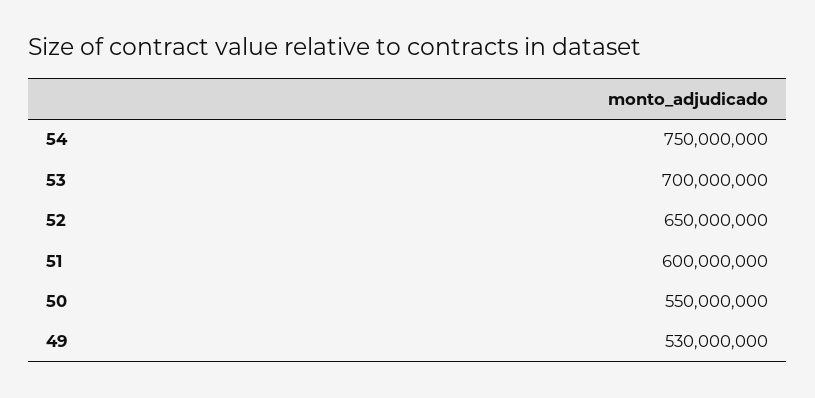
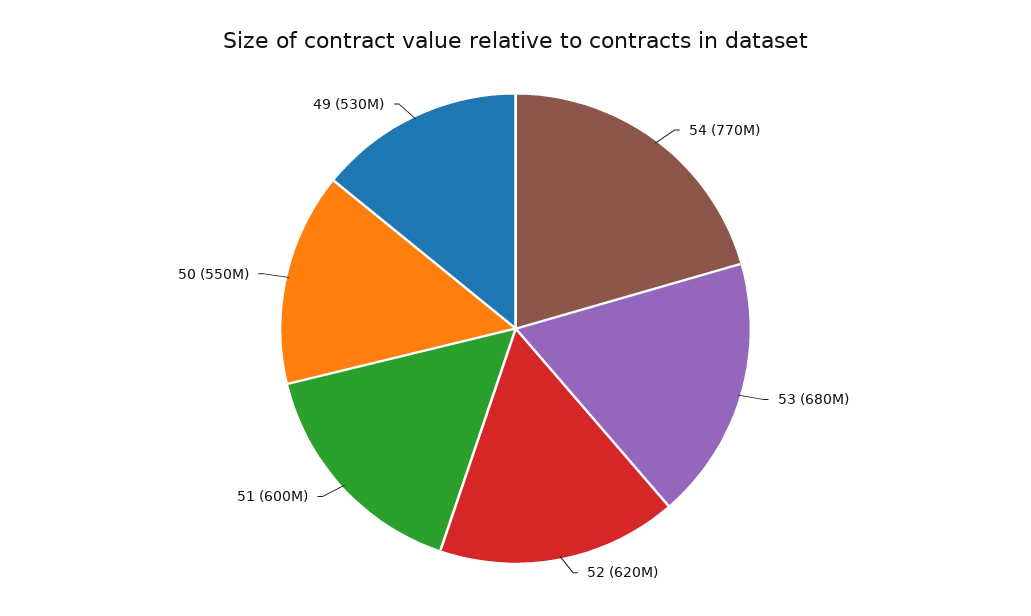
54: 750000000 -> 770000000
53: 700000000 -> 680000000
52: 650000000 -> 620000000

